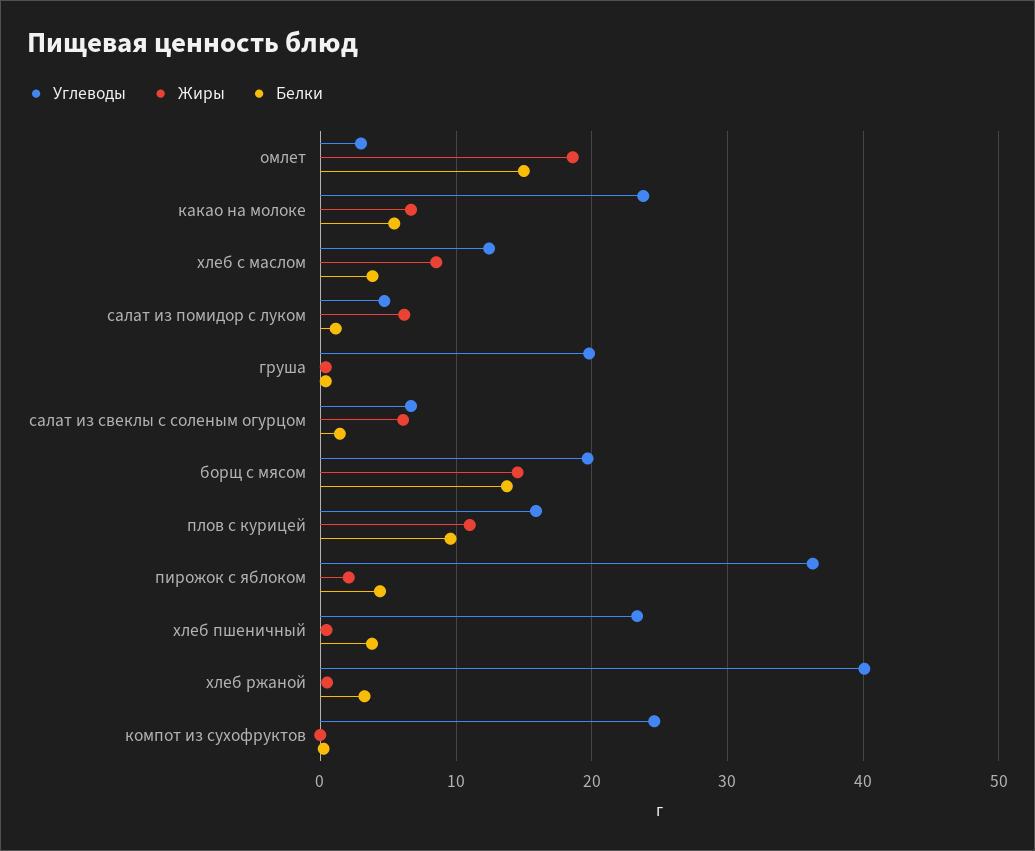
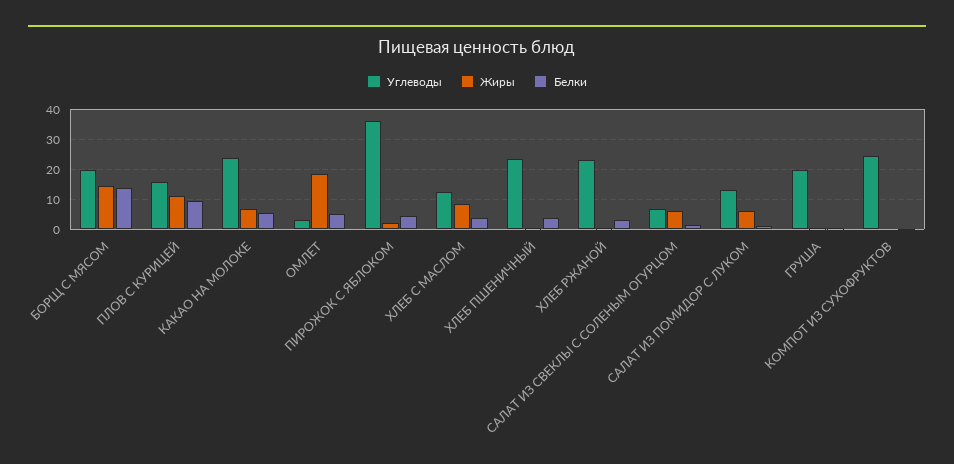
Белки, омлет: 15 -> 5
Углеводы, салат из помидор с луком: 5 -> 12.5
Углеводы, хлеб ржаной: 40 -> 22.5

